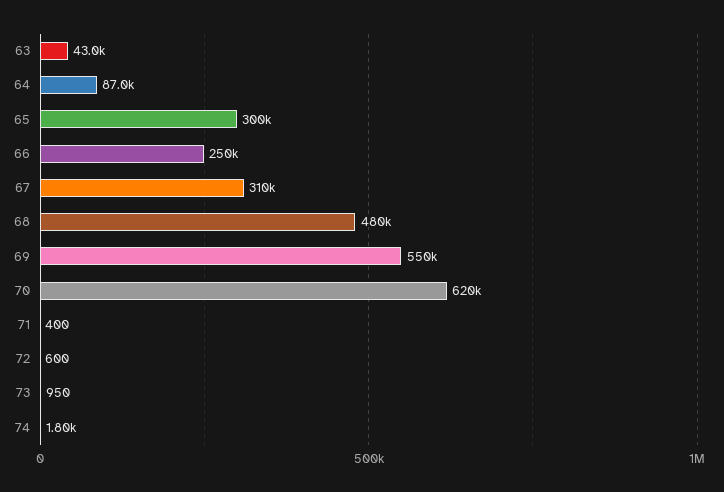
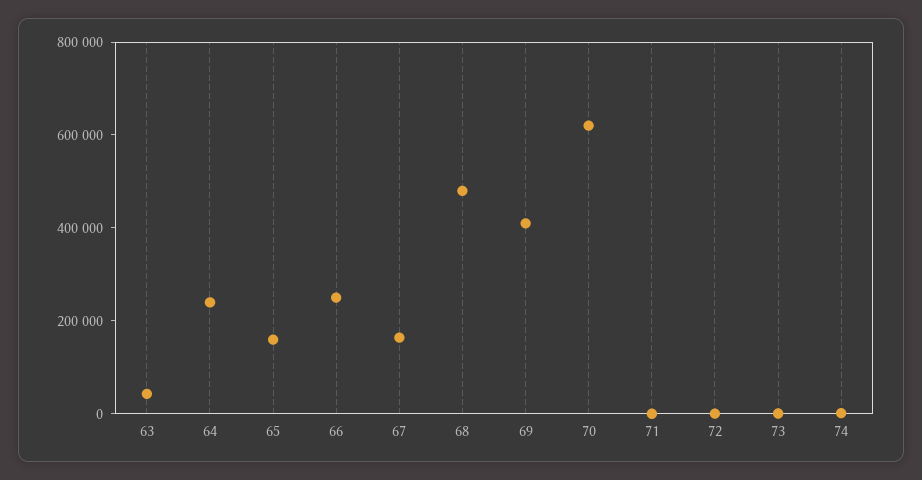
64: 87000 -> 250000
65: 300000 -> 150000
67: 310000 -> 150000
69: 550000 -> 400000

